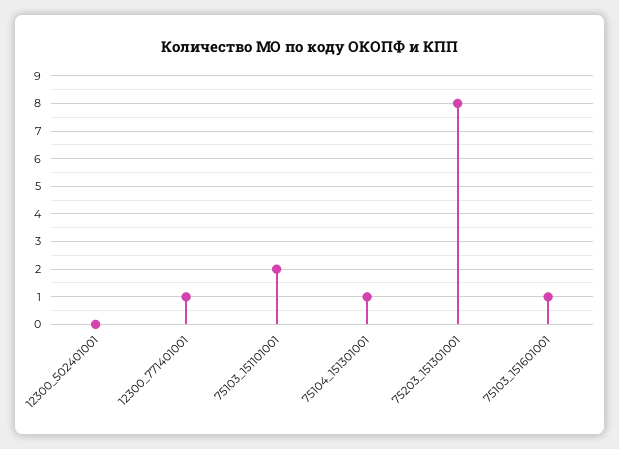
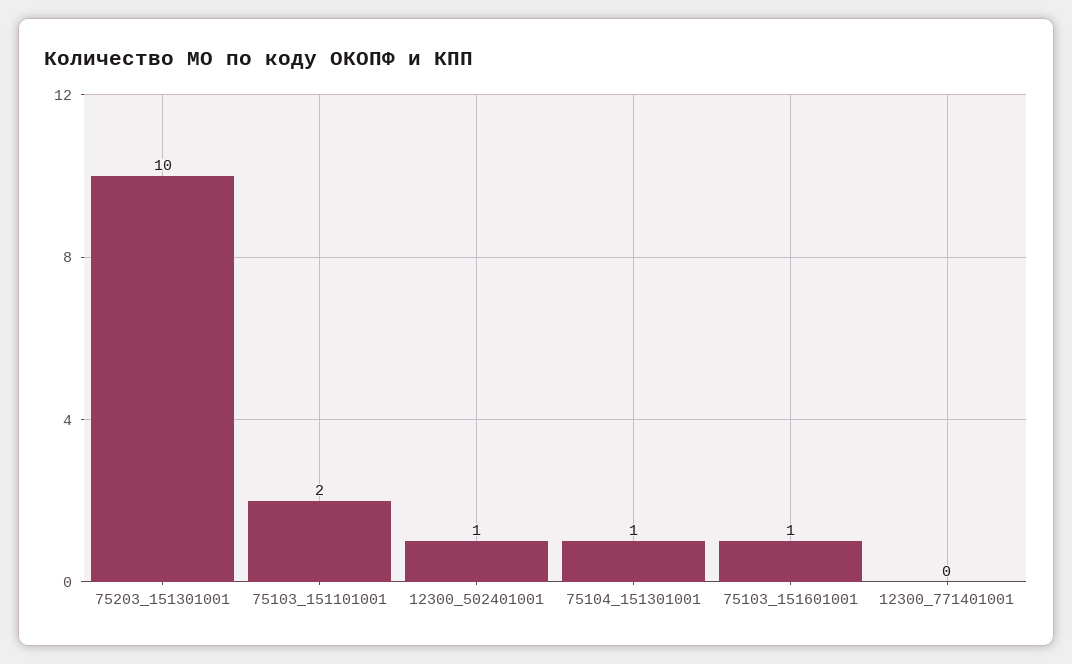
12300_502401001: 0 -> 1
12300_771401001: 1 -> 0
75203_151301001: 8 -> 10

